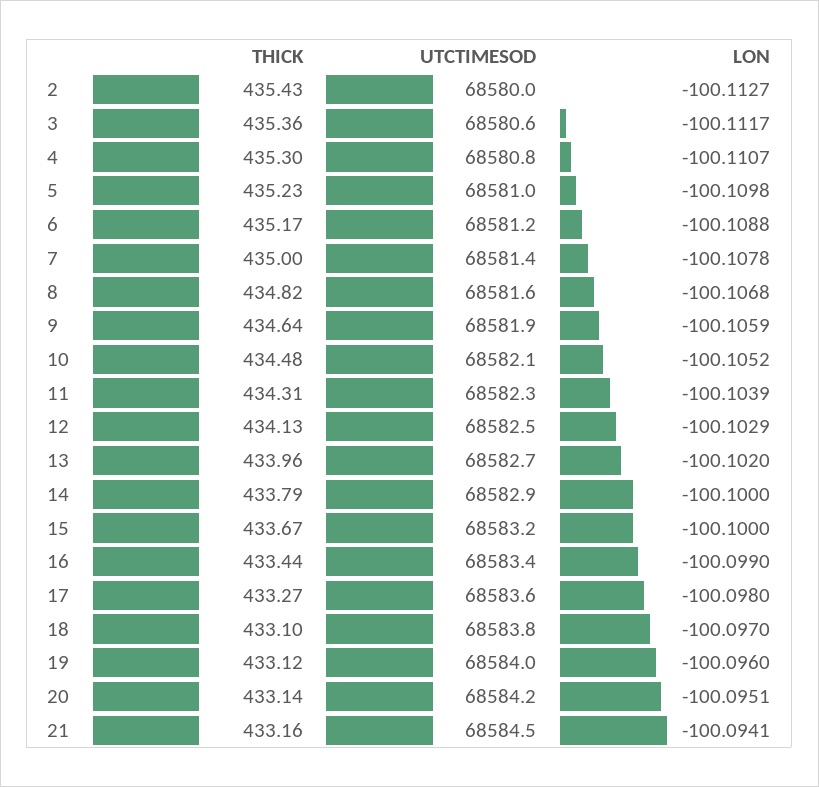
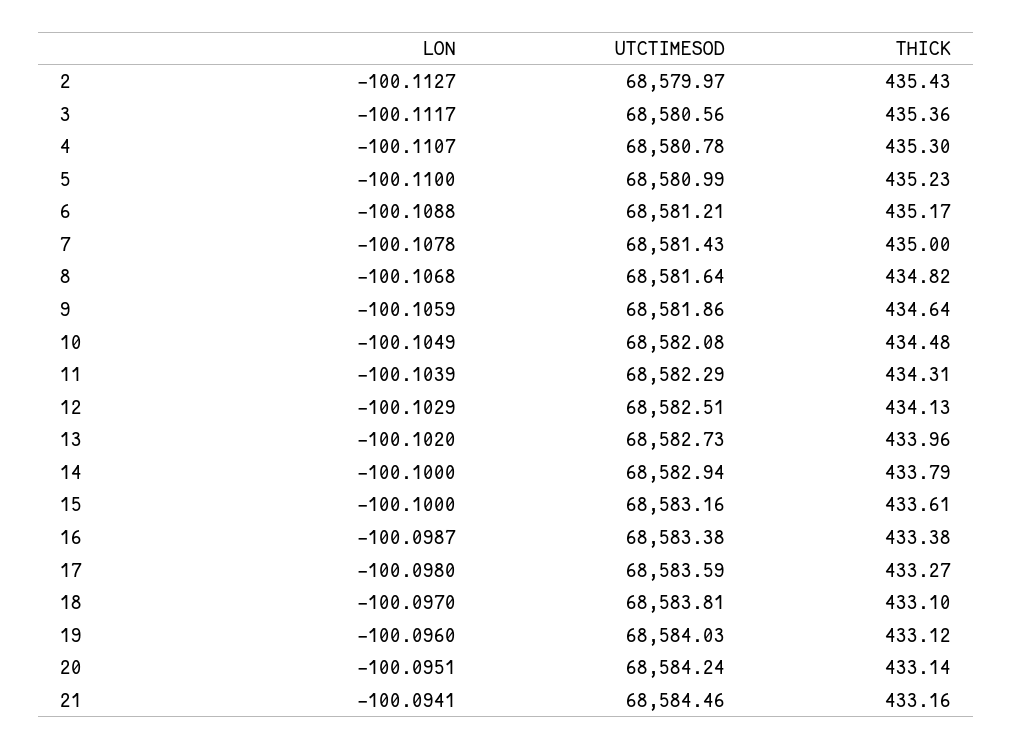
LON, 5: -100.1098 -> -100.11
LON, 10: -100.1052 -> -100.1049
THICK, 15: 433.67 -> 433.61
THICK, 16: 433.44 -> 433.38
LON, 16: -100.099 -> -100.0987

